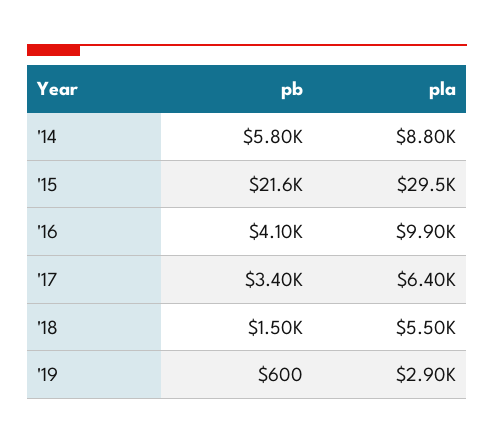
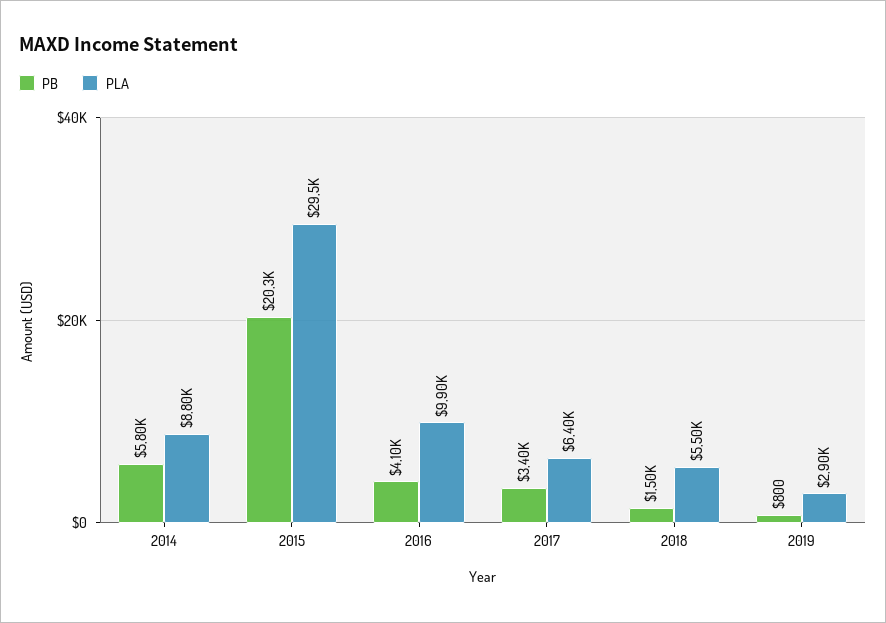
pb, '15: 21600 -> 20300
pb, '19: 600 -> 800

